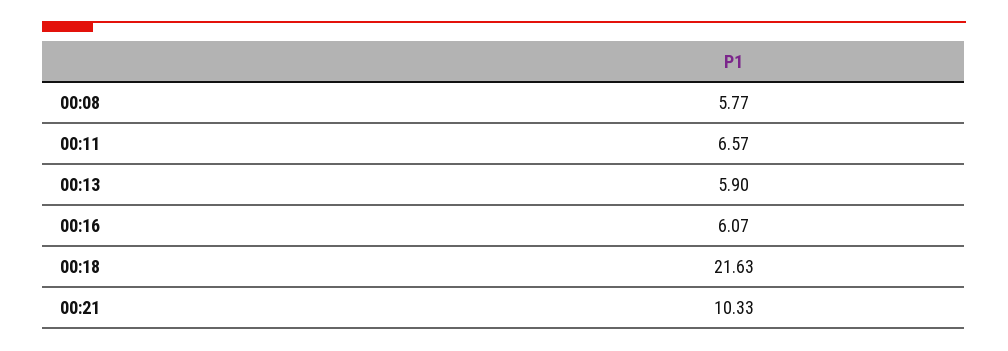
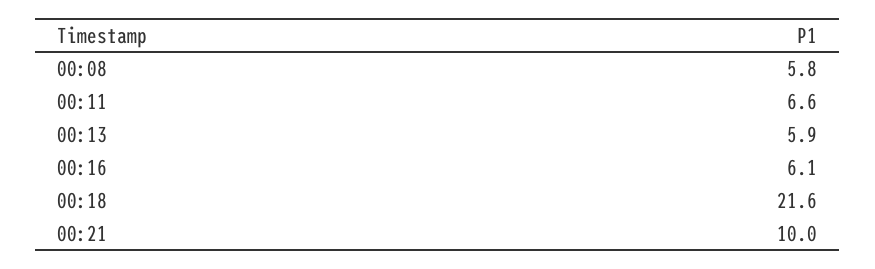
00:21: 10.33 -> 10

